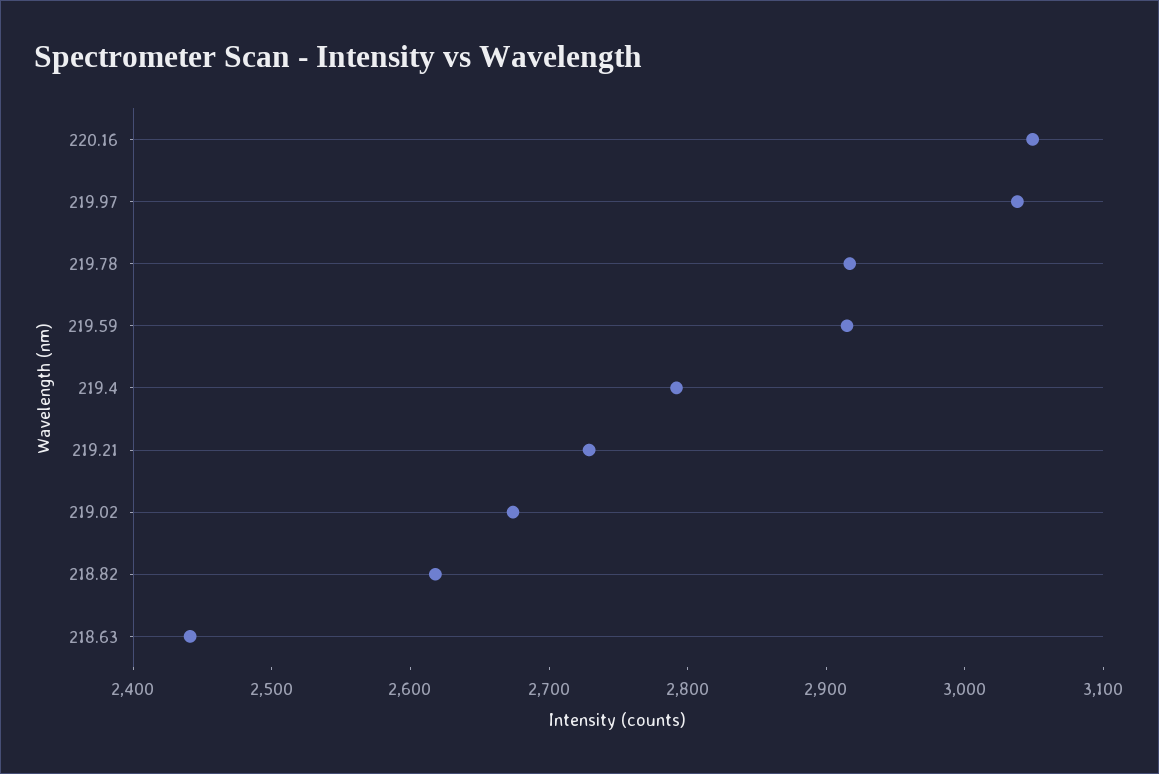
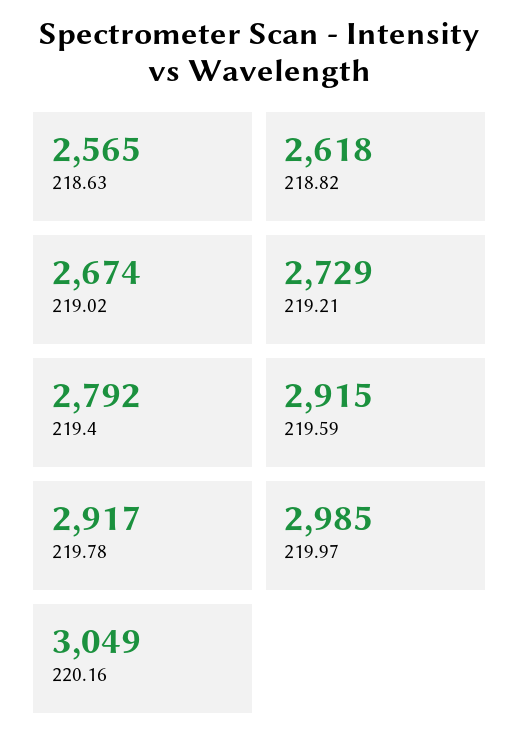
219.97: 3040 -> 2985
218.63: 2440 -> 2565

